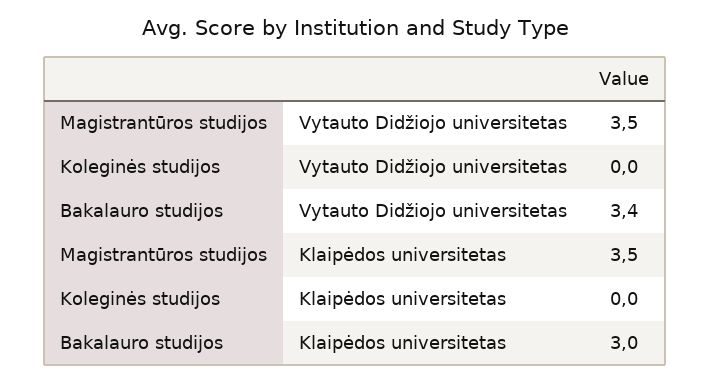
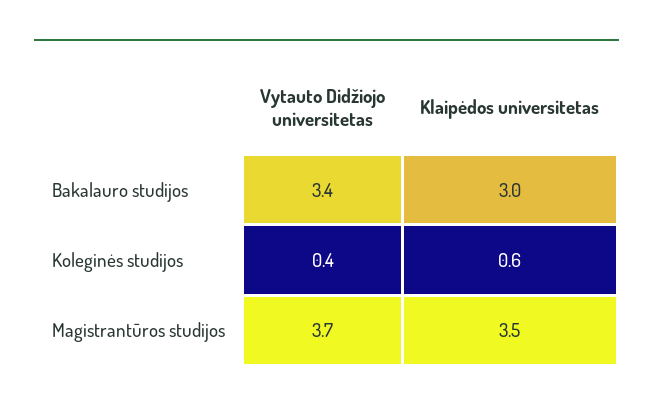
Magistrantūros studijos, Vytauto Didžiojo universitetas: 3.5 -> 3.7
Koleginės studijos, Vytauto Didžiojo universitetas: 0 -> 0.4
Koleginės studijos, Klaipėdos universitetas: 0 -> 0.6

